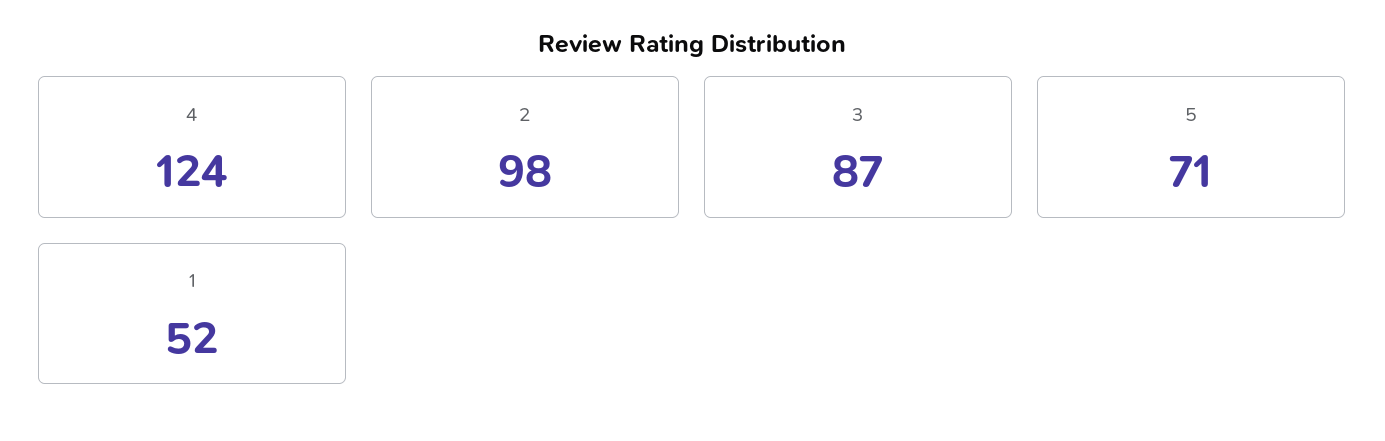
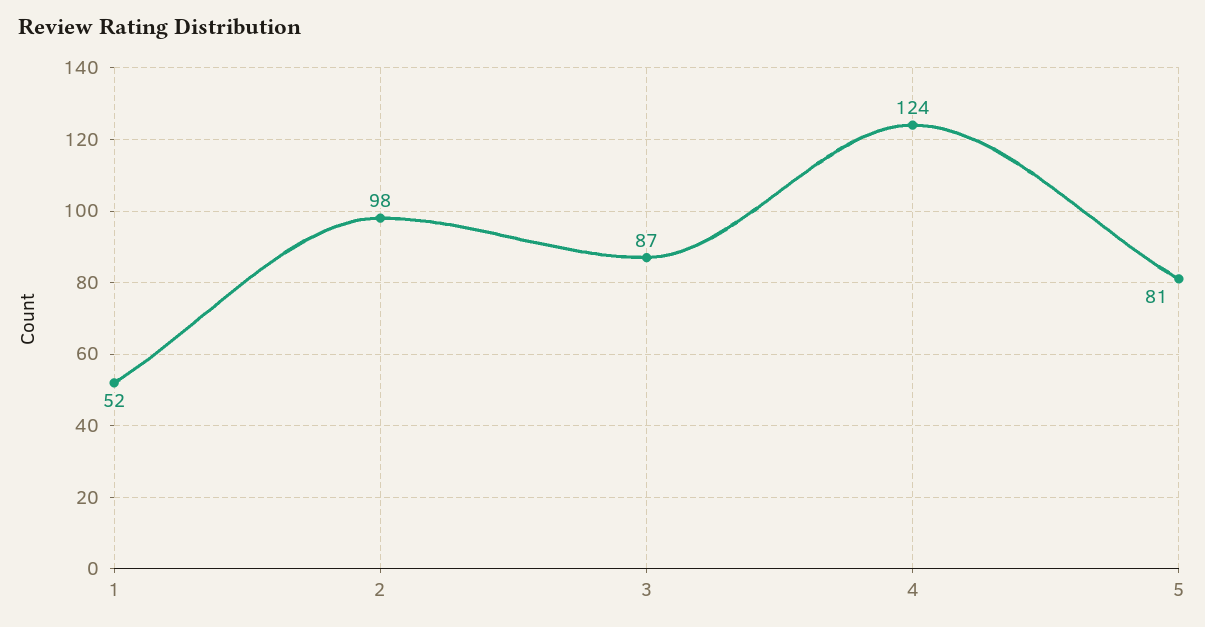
5: 71 -> 81

